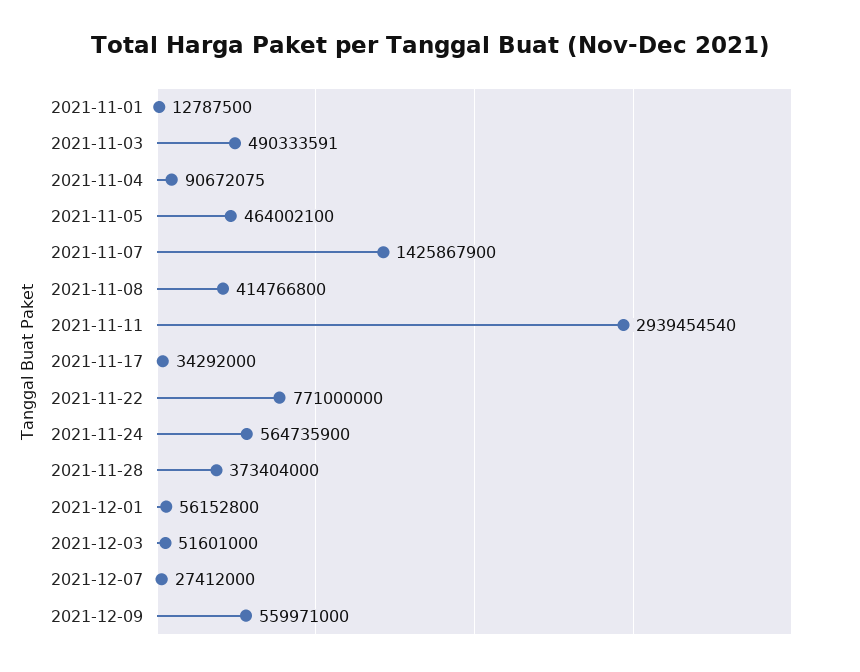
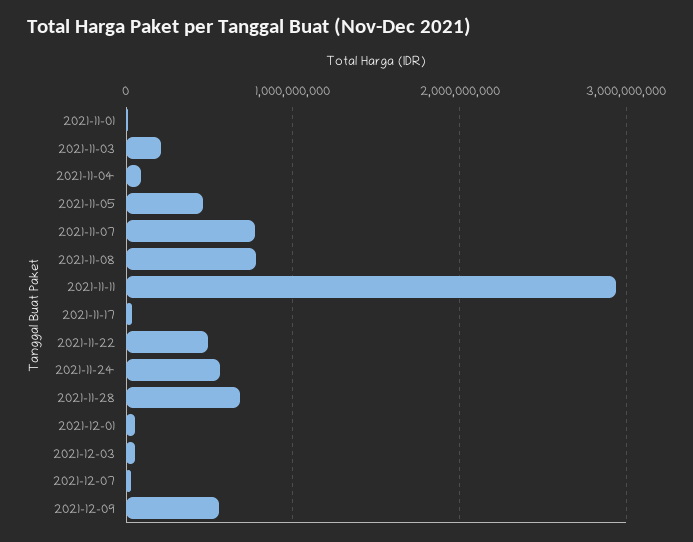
2021-11-03: 490333591 -> 200000000
2021-11-07: 1425867900 -> 800000000
2021-11-08: 414766800 -> 800000000
2021-11-22: 771000000 -> 500000000
2021-11-28: 373404000 -> 700000000

